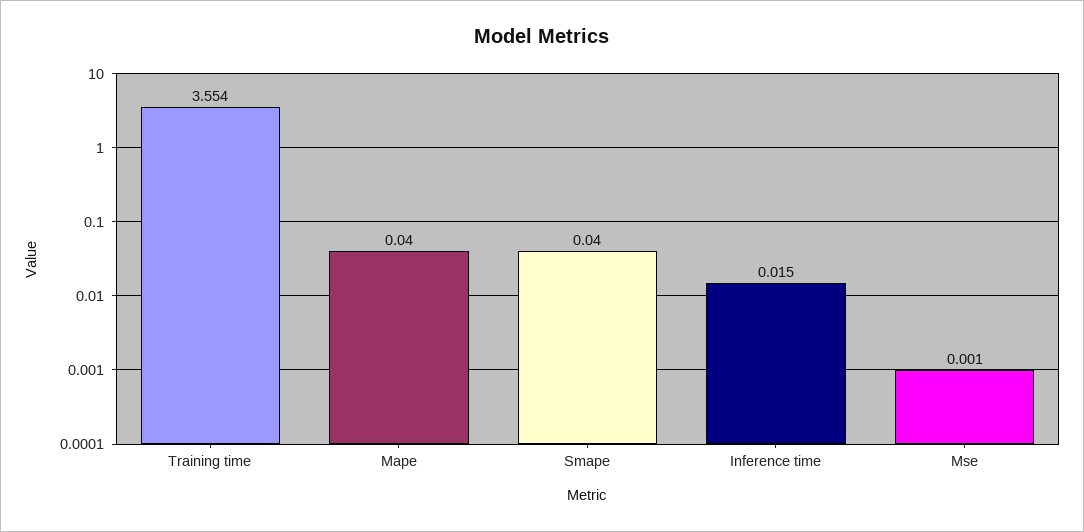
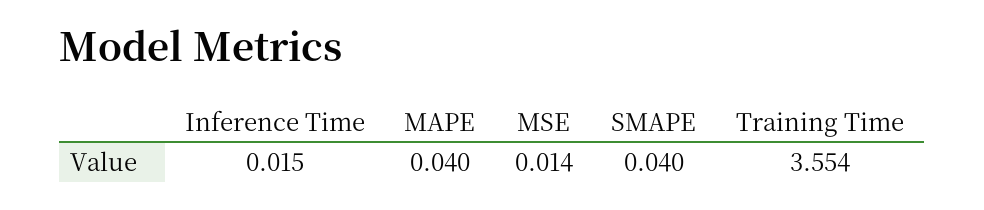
Mse: 0.001 -> 0.014

